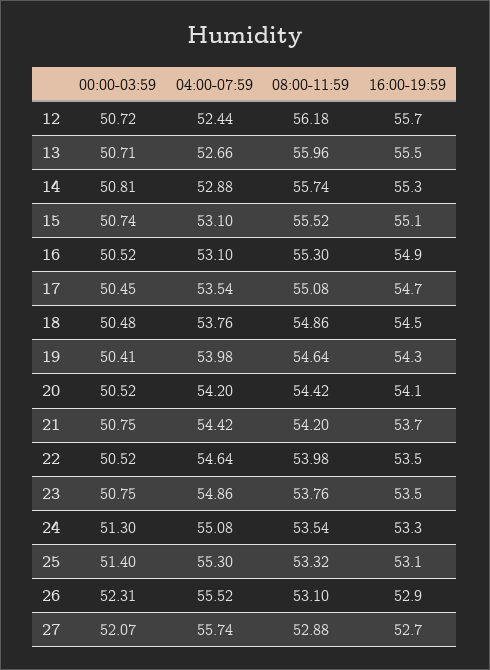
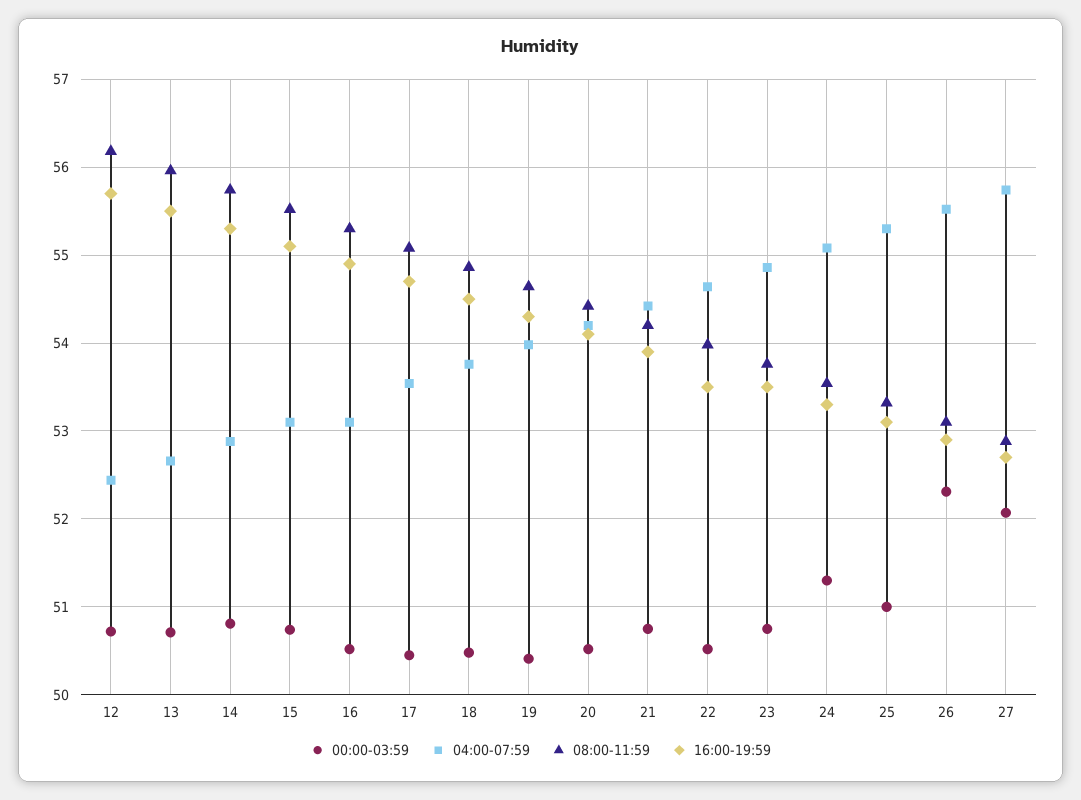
16:00-19:59, 21: 53.7 -> 53.9
00:00-03:59, 25: 51.4 -> 51

